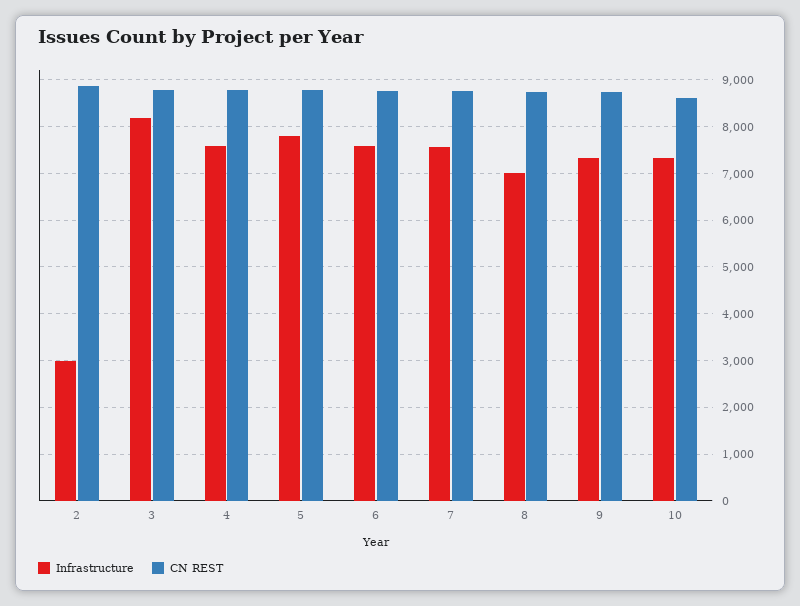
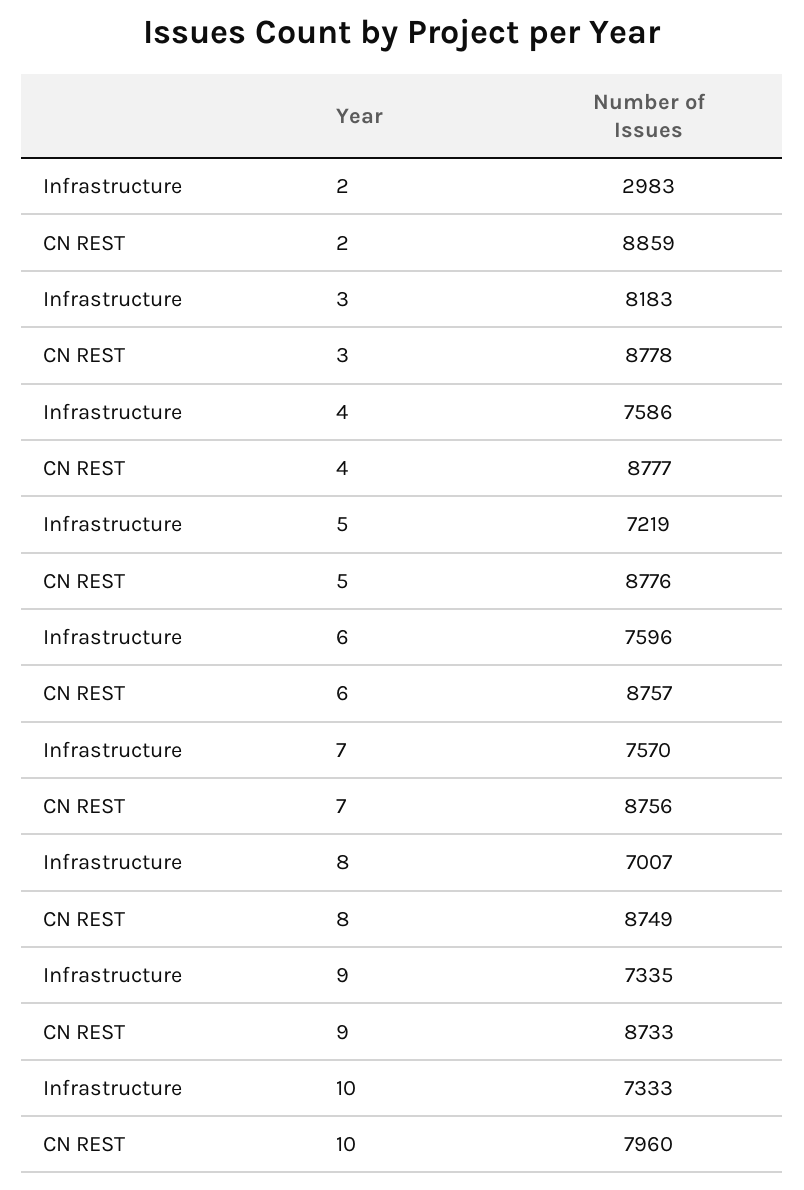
Infrastructure, 5: 7800 -> 7219
CN REST, 10: 8600 -> 7960

